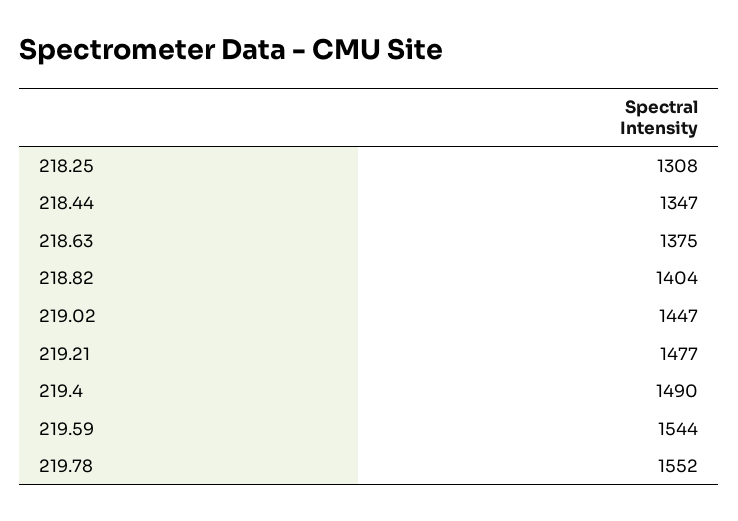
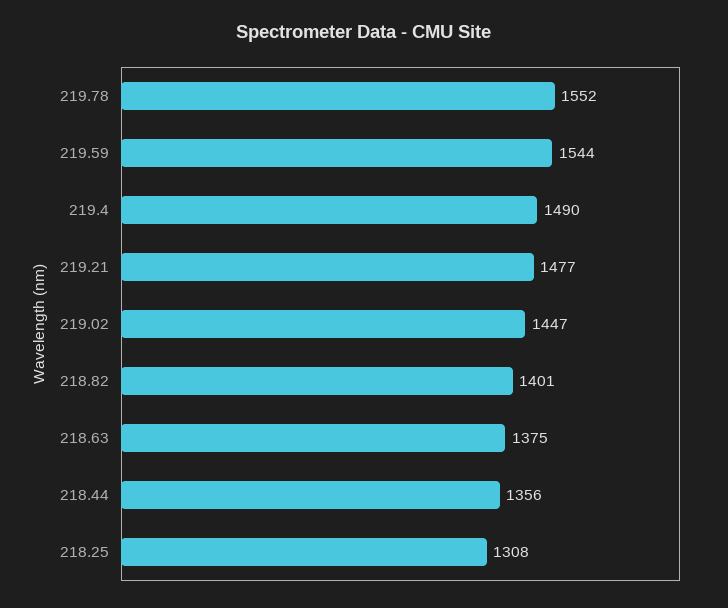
218.44: 1347 -> 1356
218.82: 1404 -> 1401

